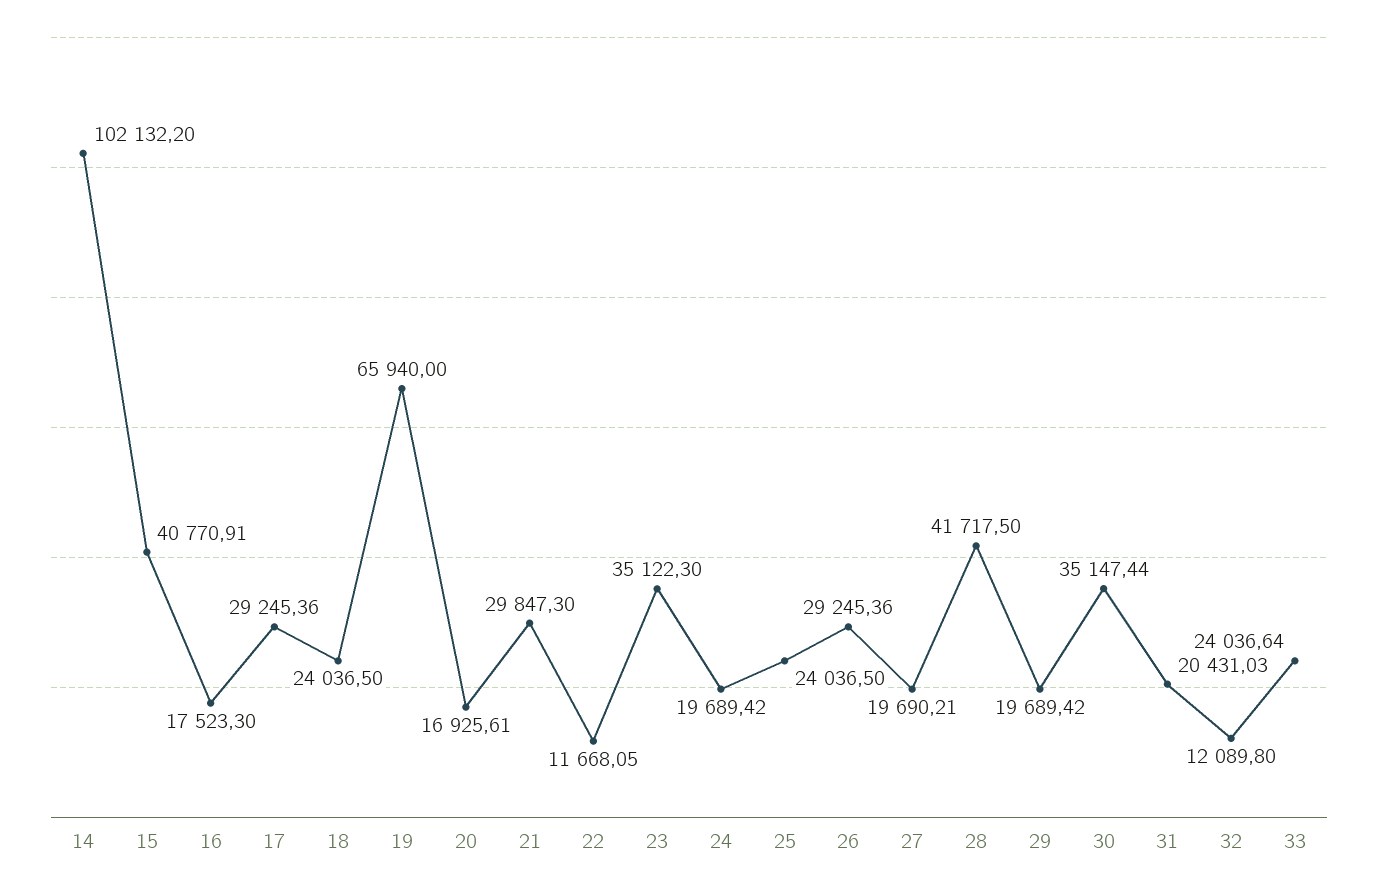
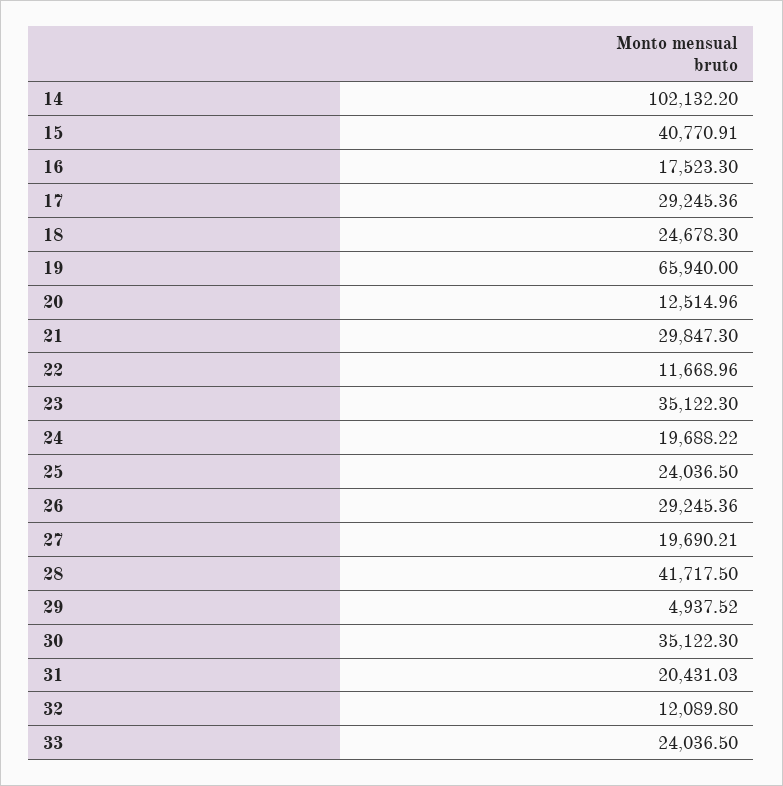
18: 24036.5 -> 24678.3
20: 16925.61 -> 12514.96
22: 11668.05 -> 11668.96
24: 19689.42 -> 19688.22
29: 19689.42 -> 4937.52
30: 35147.44 -> 35122.3
33: 24036.64 -> 24036.5

